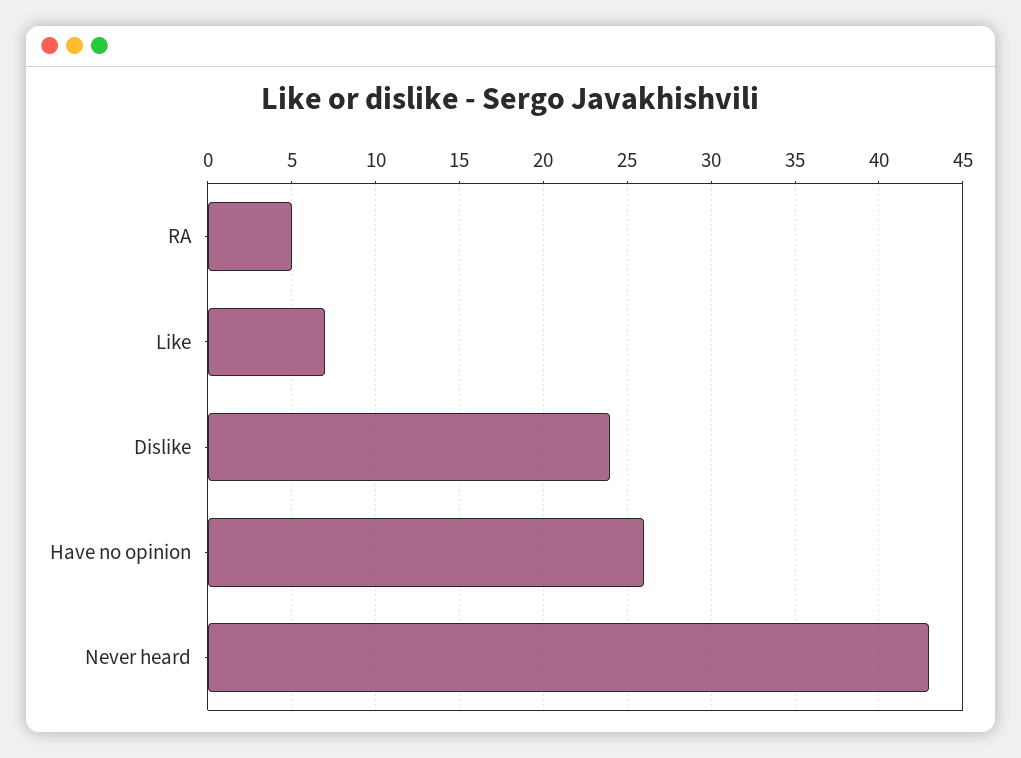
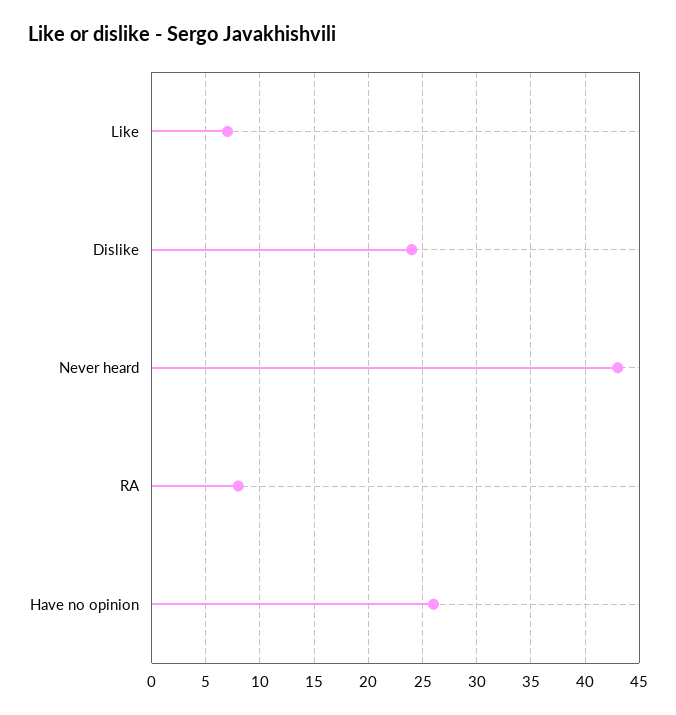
RA: 5 -> 8

